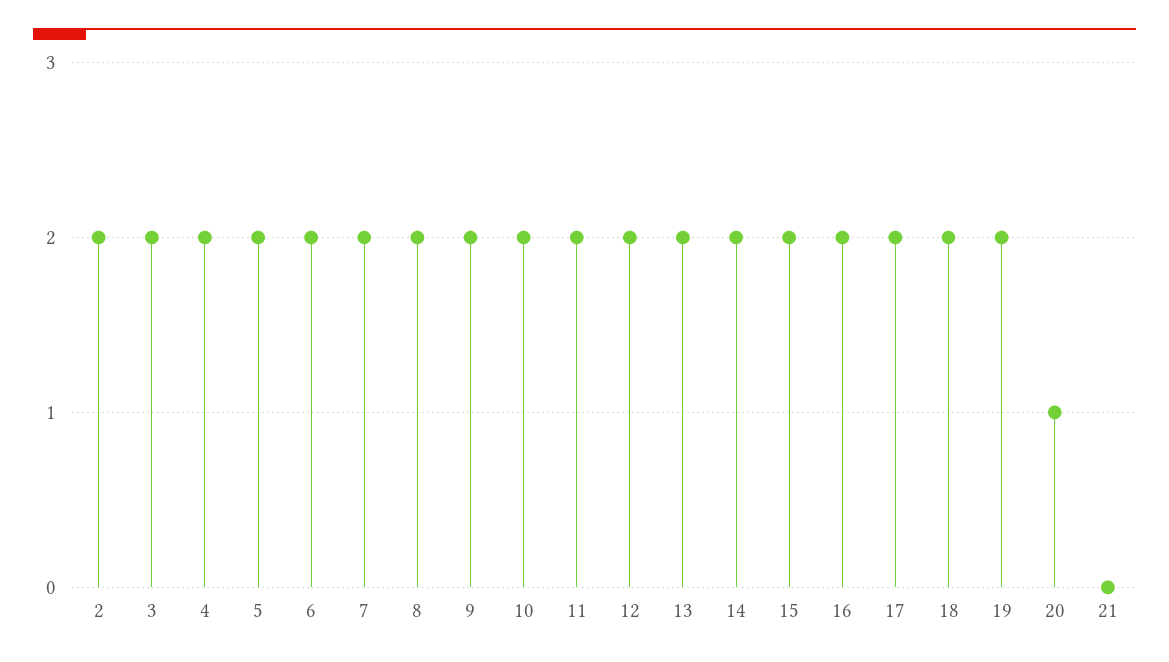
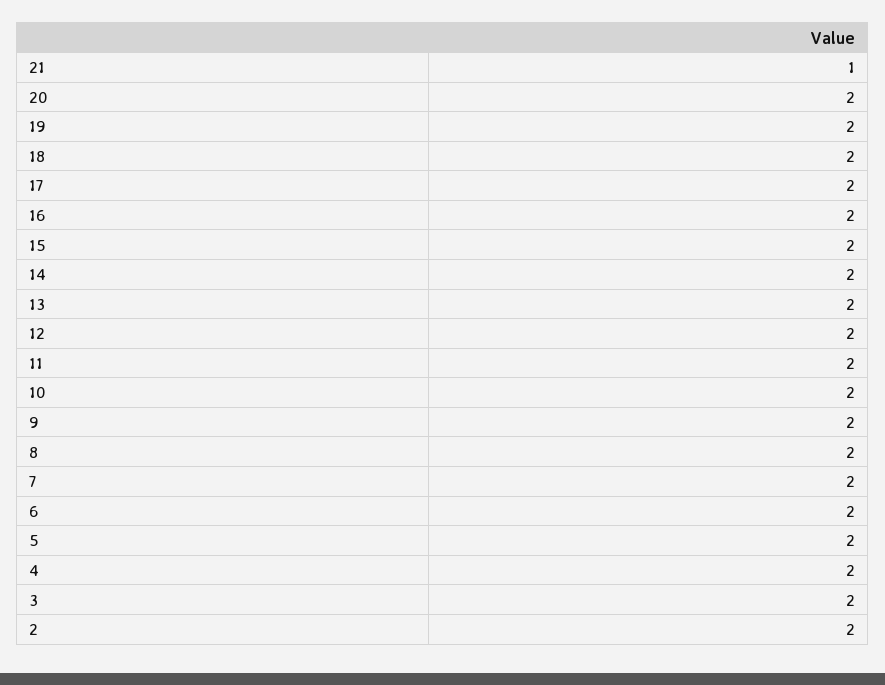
20: 1 -> 2
21: 0 -> 1

